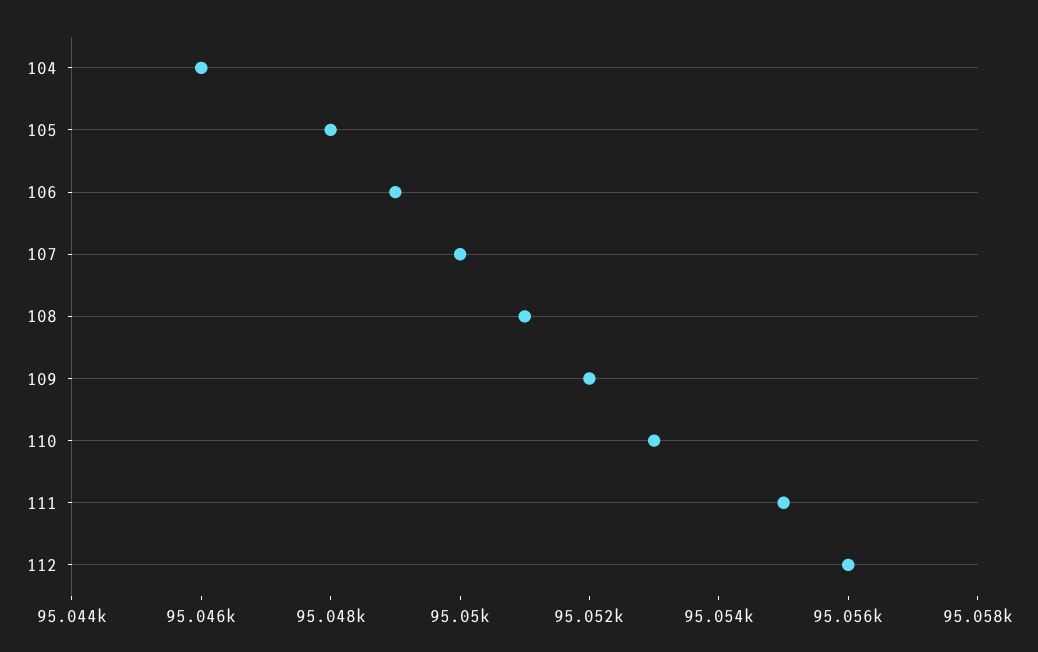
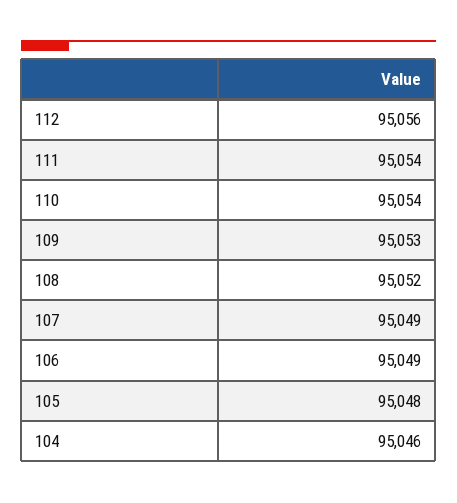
107: 95050 -> 95049
108: 95051 -> 95052
109: 95052 -> 95053
110: 95053 -> 95054
111: 95055 -> 95054

